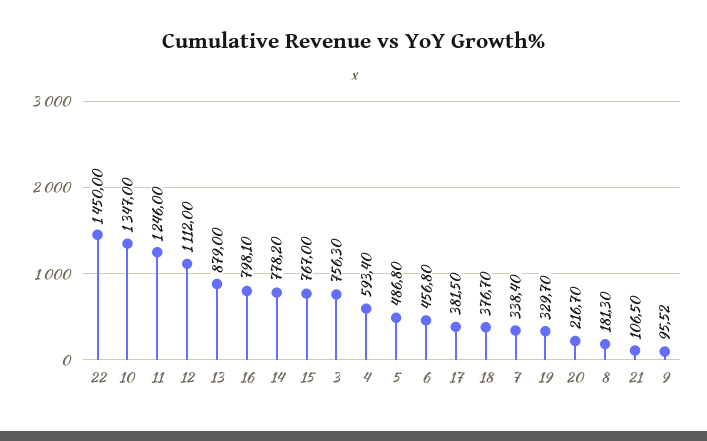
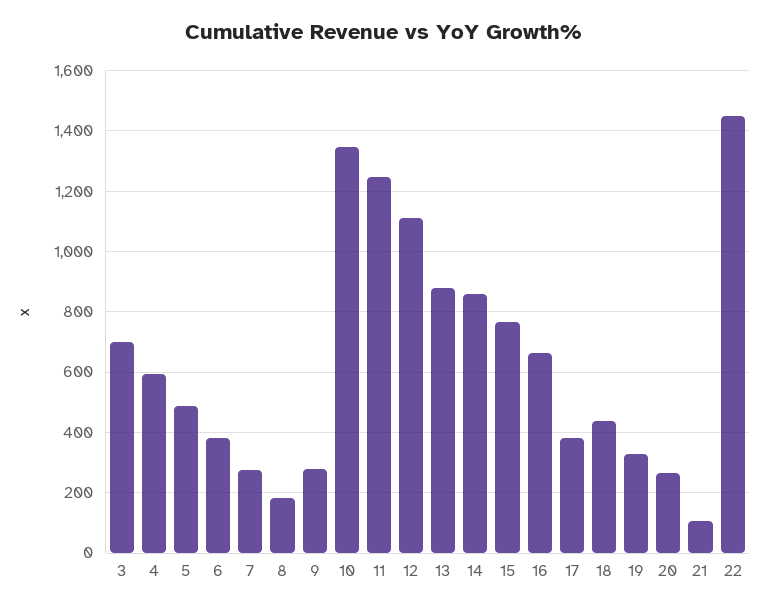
16: 798.1 -> 660
14: 778.2 -> 860
3: 756.3 -> 700
6: 456.8 -> 380
18: 376.7 -> 440
7: 338.4 -> 280
20: 216.7 -> 260
9: 95.52 -> 280

